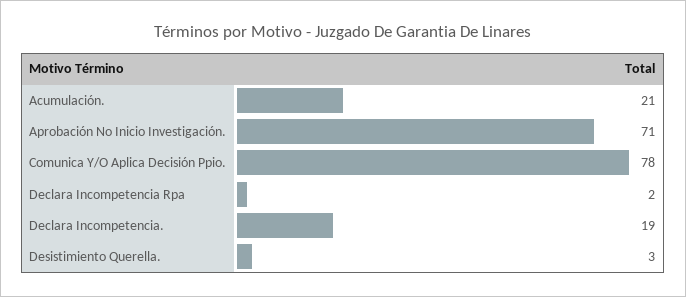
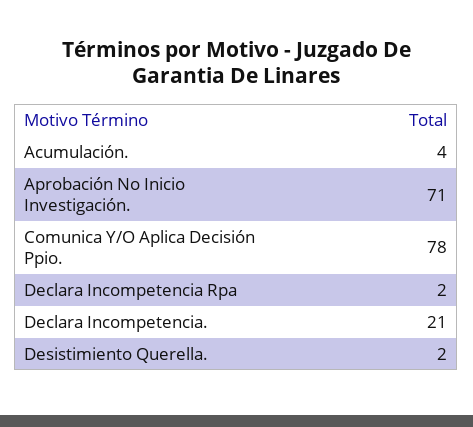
Acumulación.: 21 -> 4
Declara Incompetencia.: 19 -> 21
Desistimiento Querella.: 3 -> 2

